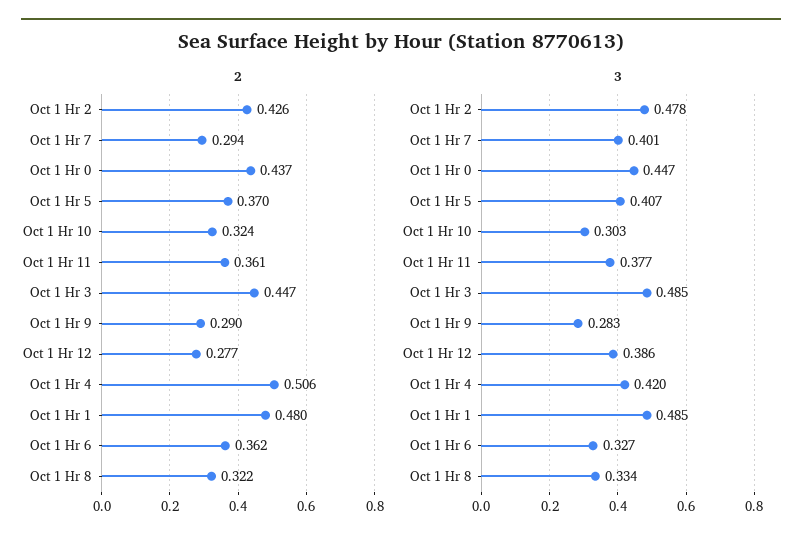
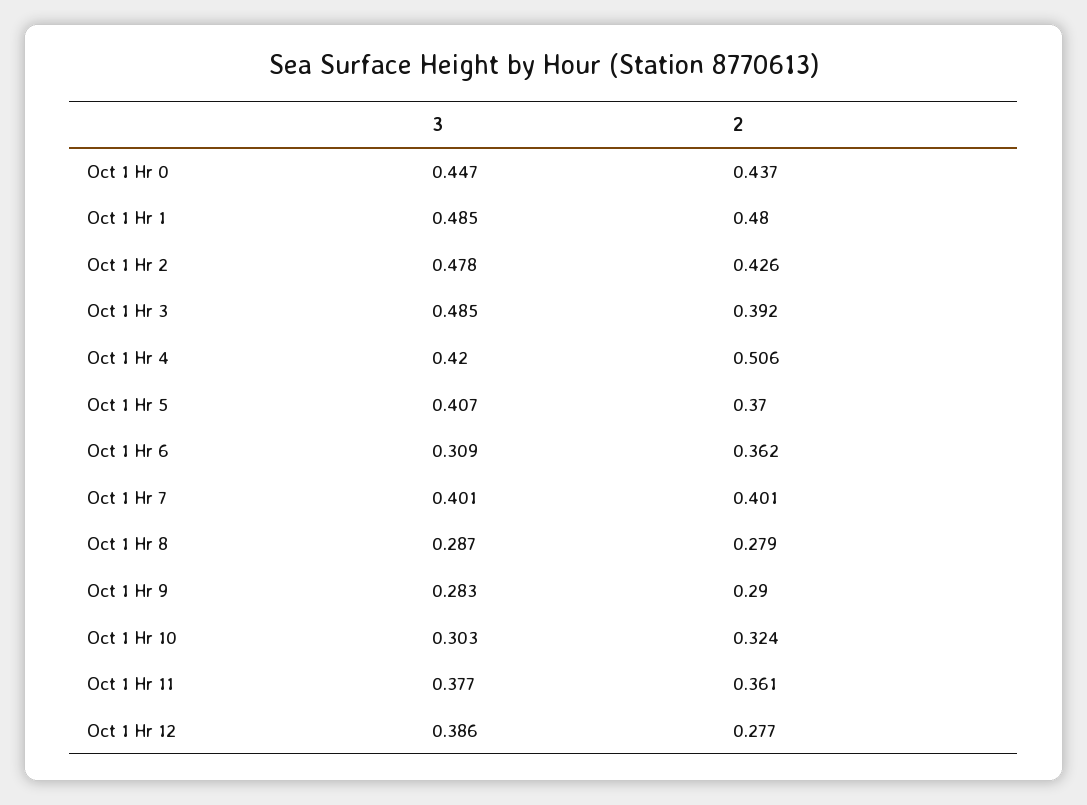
2, Oct 1 Hr 7: 0.294 -> 0.401
2, Oct 1 Hr 3: 0.447 -> 0.392
2, Oct 1 Hr 8: 0.322 -> 0.279
3, Oct 1 Hr 6: 0.327 -> 0.309
3, Oct 1 Hr 8: 0.334 -> 0.287

